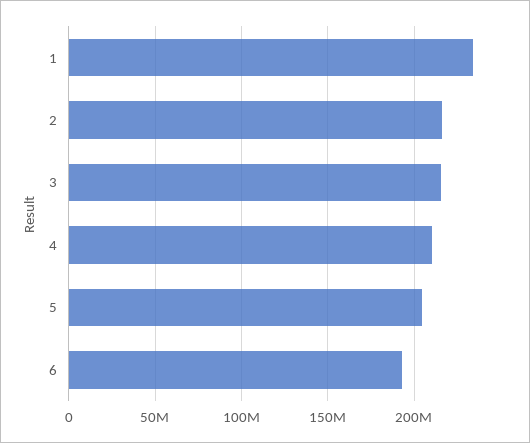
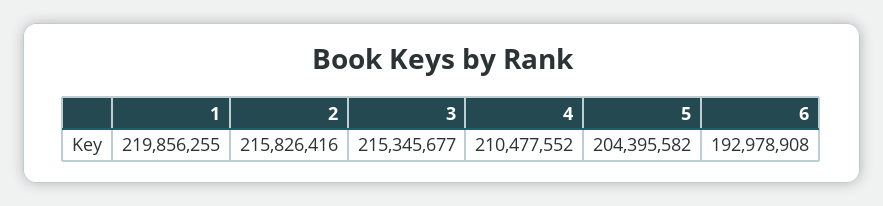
1: 235000000 -> 219856255

